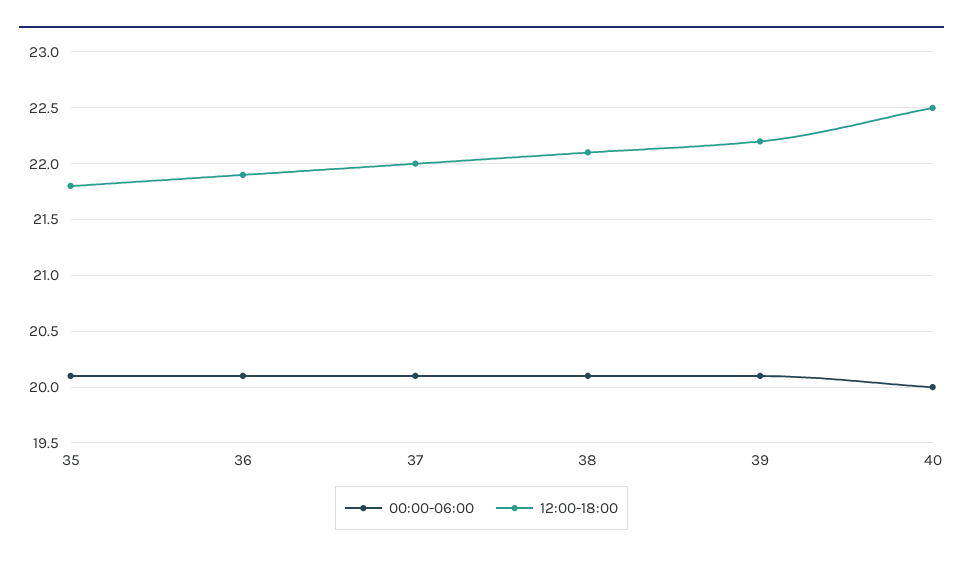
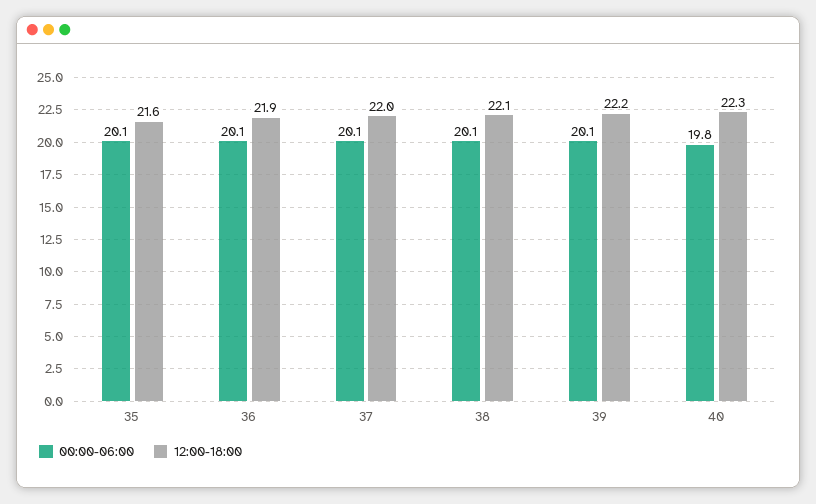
12:00-18:00, 35: 21.8 -> 21.6
00:00-06:00, 40: 20 -> 19.8
12:00-18:00, 40: 22.5 -> 22.3

